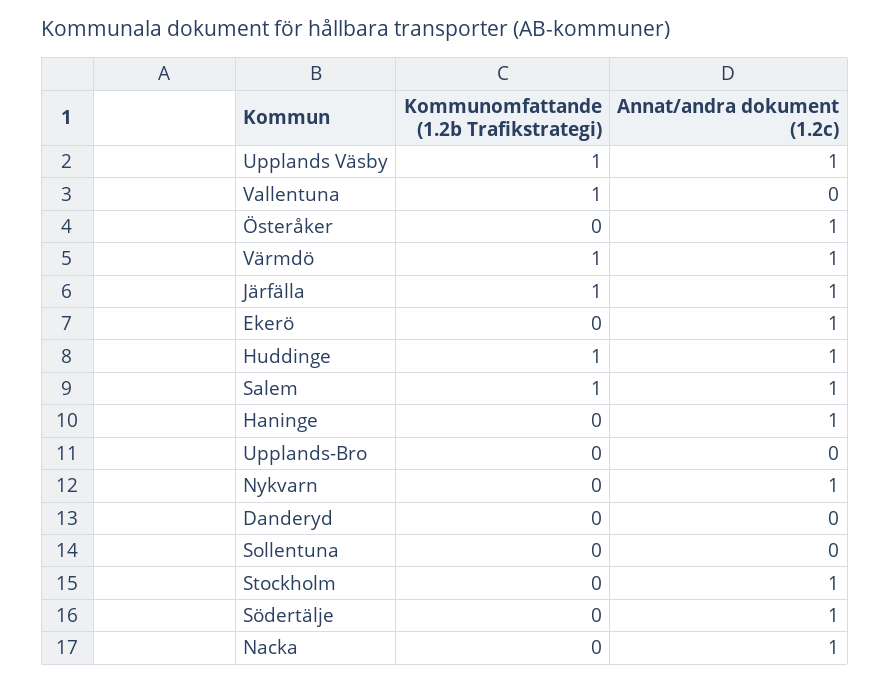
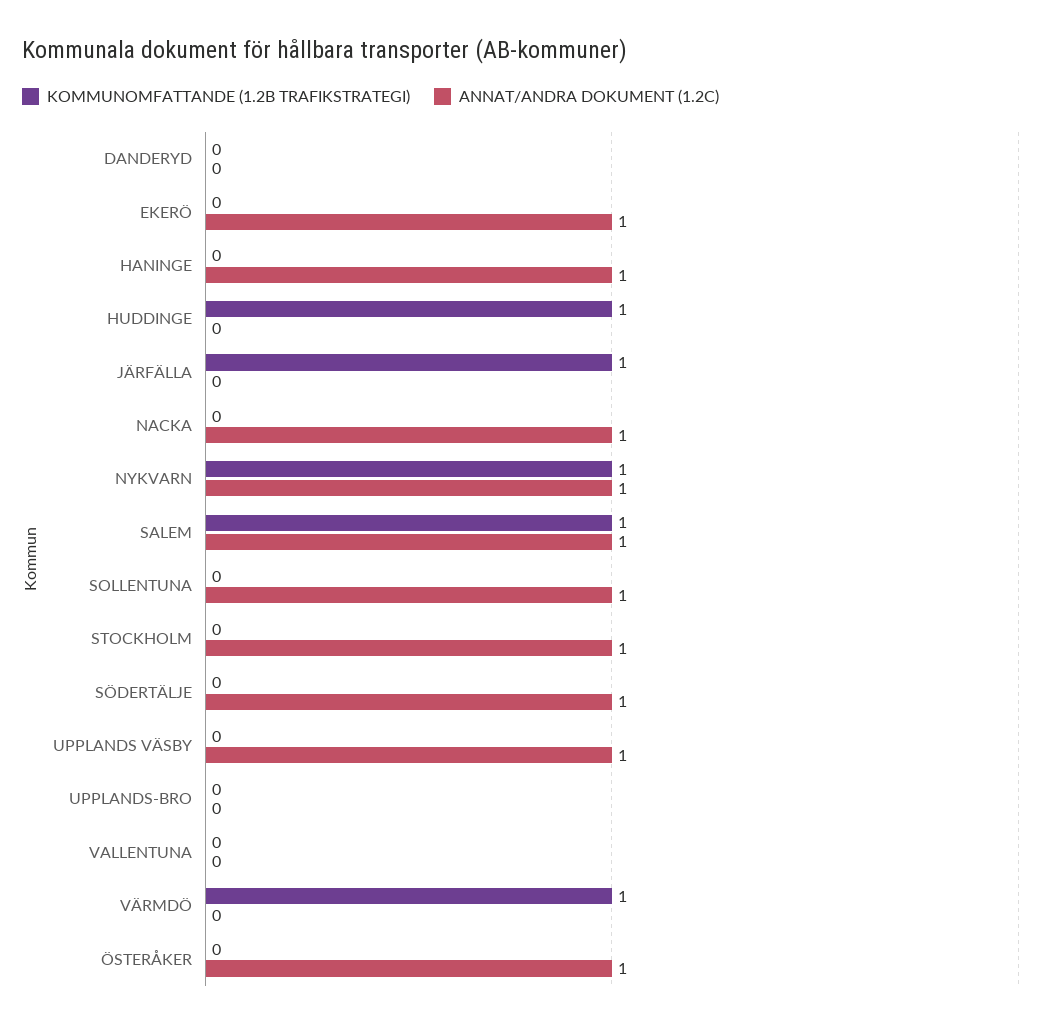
Kommunomfattande (1.2b Trafikstrategi), Upplands Väsby: 1 -> 0
Kommunomfattande (1.2b Trafikstrategi), Vallentuna: 1 -> 0
Annat/andra dokument (1.2c), Värmdö: 1 -> 0
Annat/andra dokument (1.2c), Järfälla: 1 -> 0
Annat/andra dokument (1.2c), Huddinge: 1 -> 0
Kommunomfattande (1.2b Trafikstrategi), Nykvarn: 0 -> 1
Annat/andra dokument (1.2c), Sollentuna: 0 -> 1

